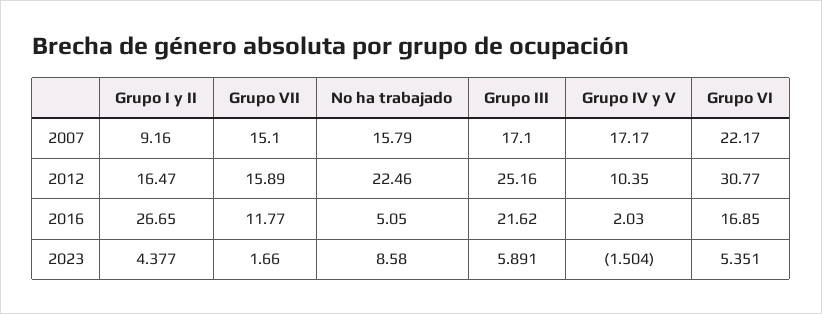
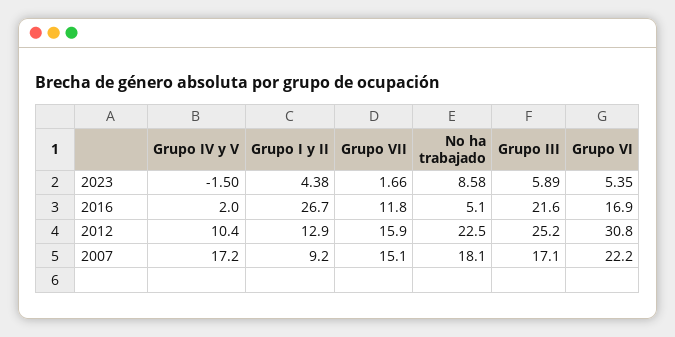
No ha trabajado, 2007: 15.79 -> 18.1
Grupo I y II, 2012: 16.47 -> 12.9

